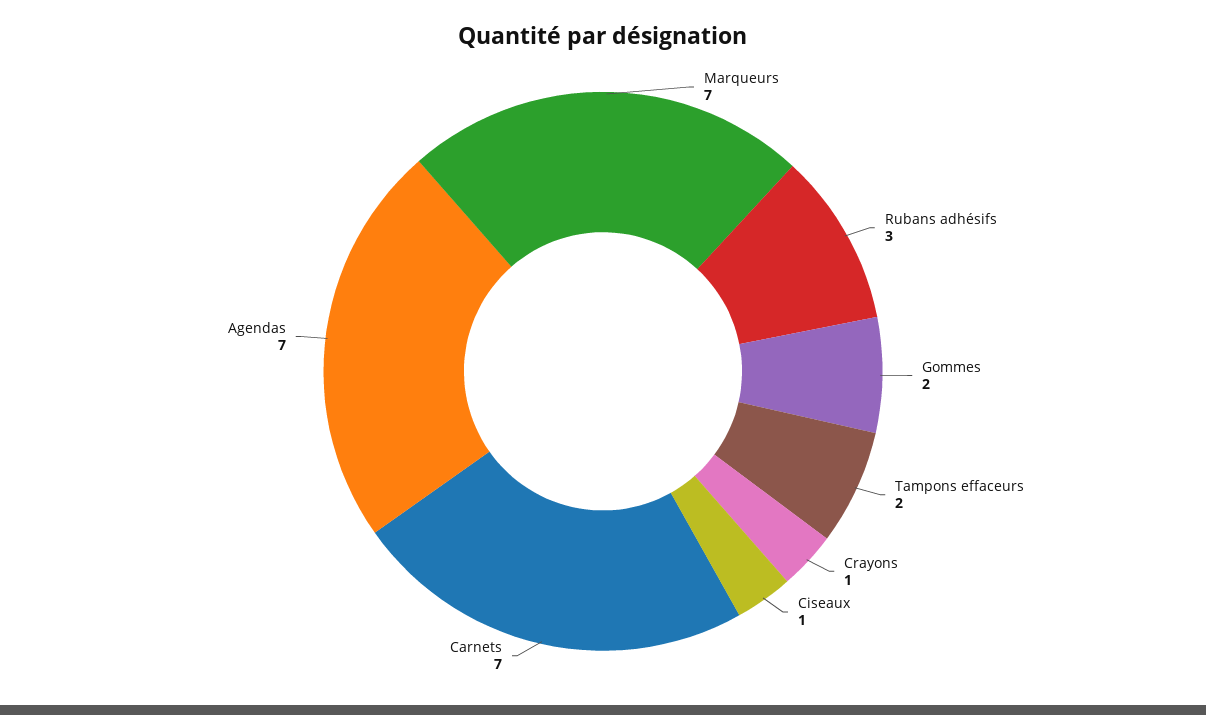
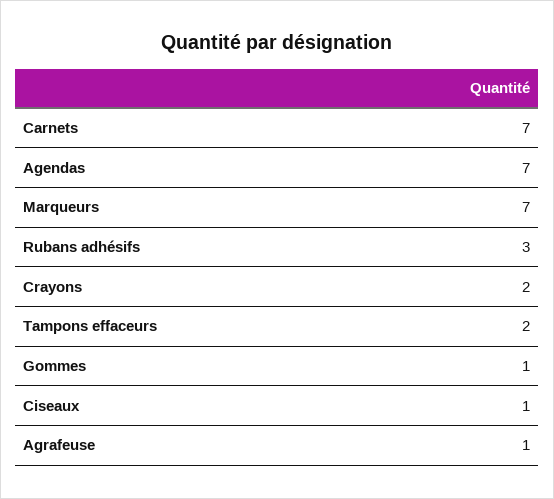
Gommes: 2 -> 1
Crayons: 1 -> 2
Agrafeuse: none -> 1

